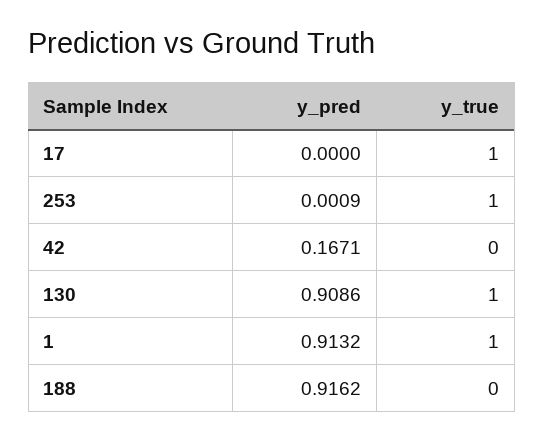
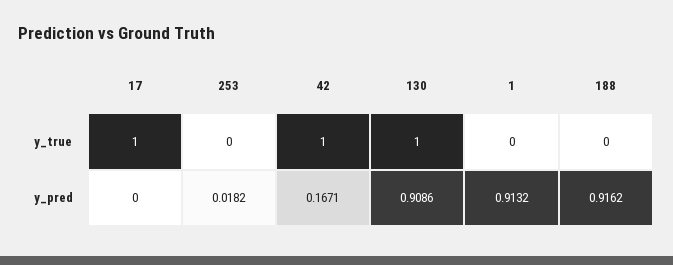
y_pred, 253: 0.0009 -> 0.0182
y_true, 253: 1 -> 0
y_true, 42: 0 -> 1
y_true, 1: 1 -> 0

